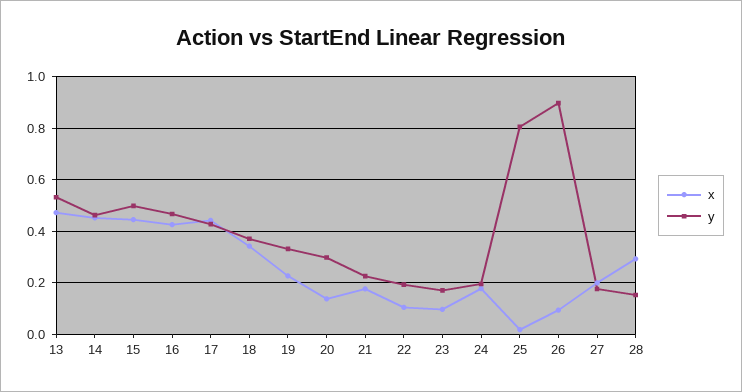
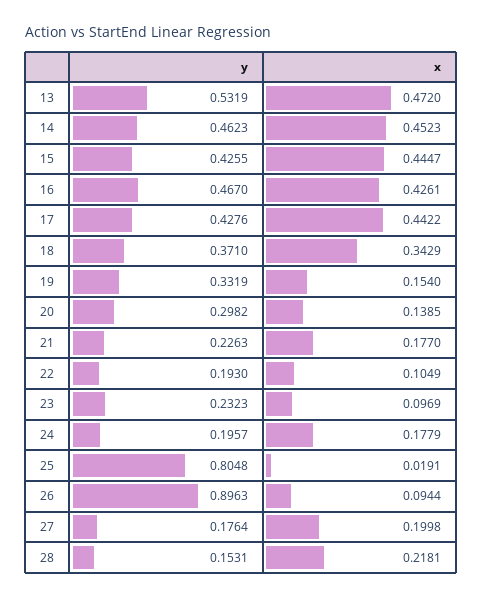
y, 15: 0.5 -> 0.4255
x, 19: 0.225 -> 0.154
y, 23: 0.175 -> 0.2323
x, 28: 0.3 -> 0.2181

